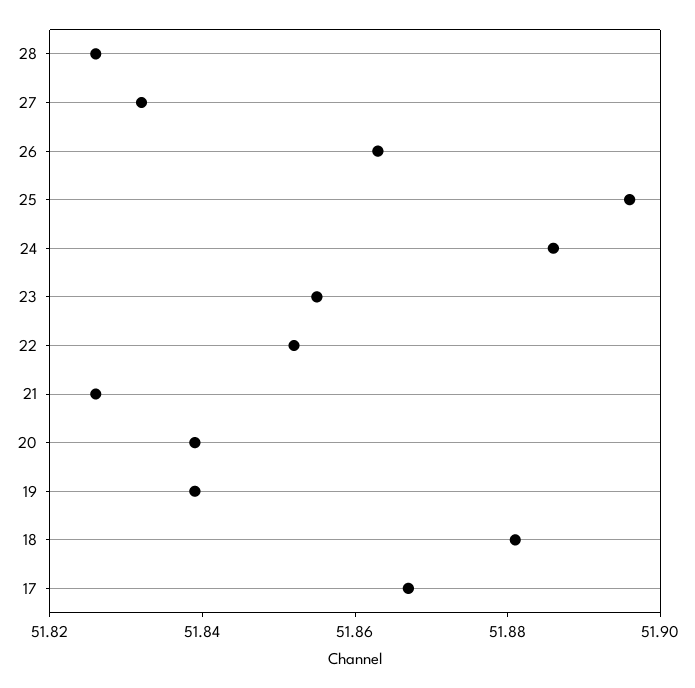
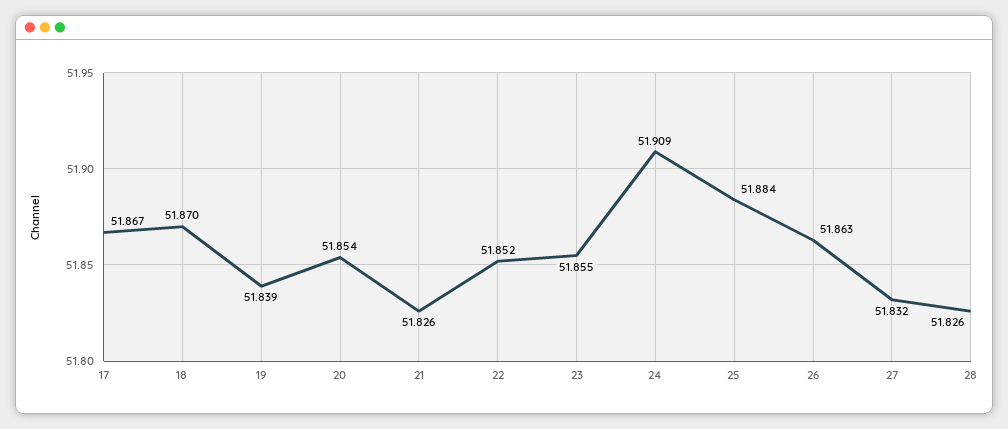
25: 51.895 -> 51.884
24: 51.885 -> 51.909
20: 51.84 -> 51.854
18: 51.88 -> 51.87

